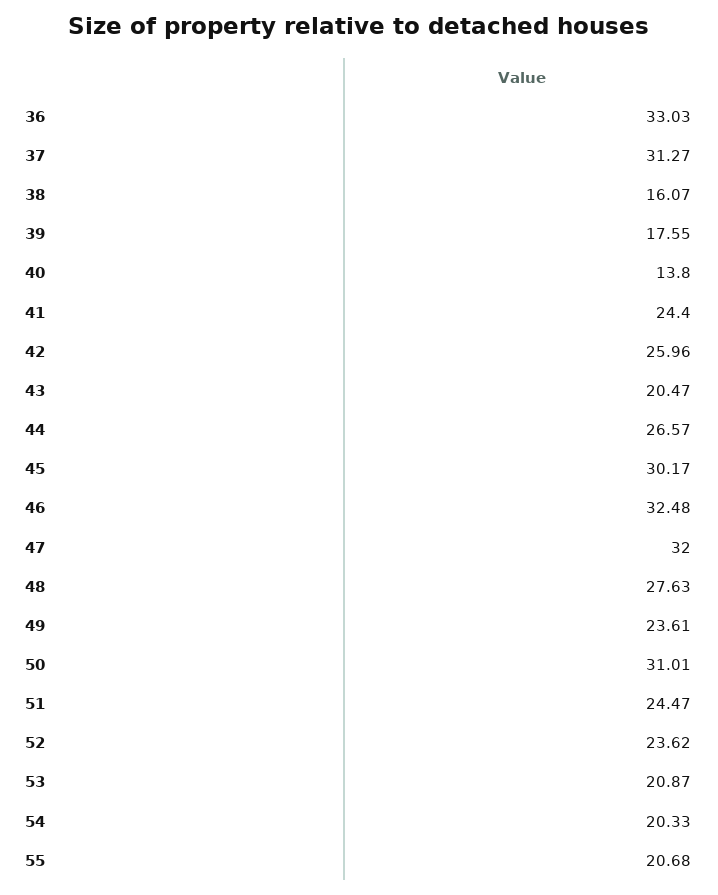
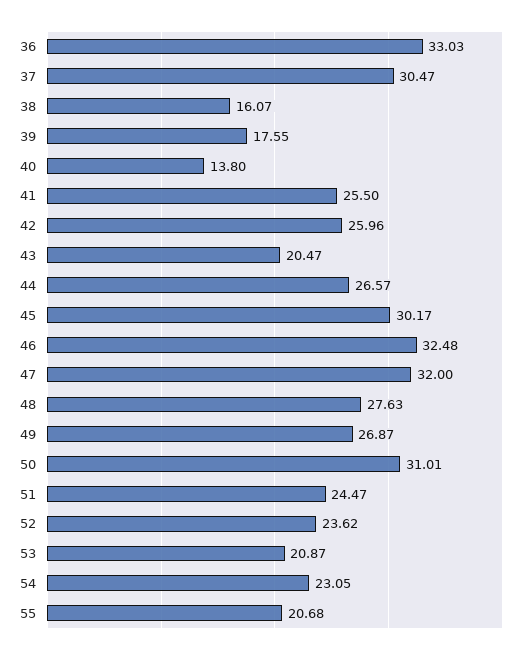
37: 31.27 -> 30.47
41: 24.4 -> 25.5
49: 23.61 -> 26.87
54: 20.33 -> 23.05

